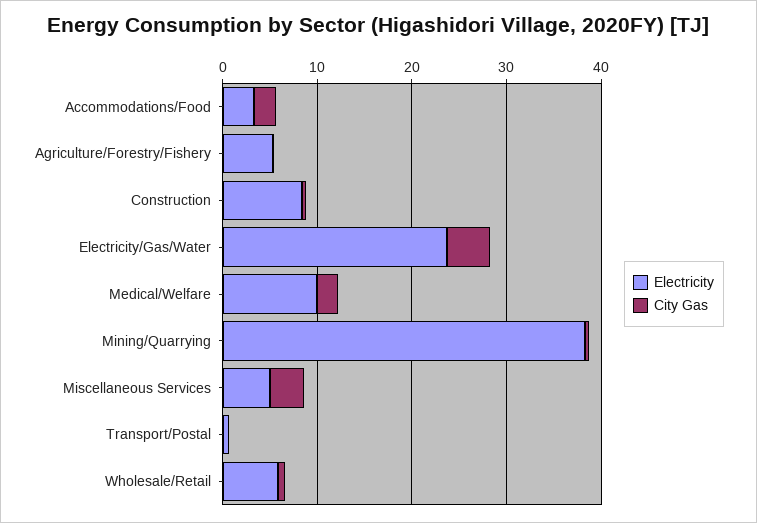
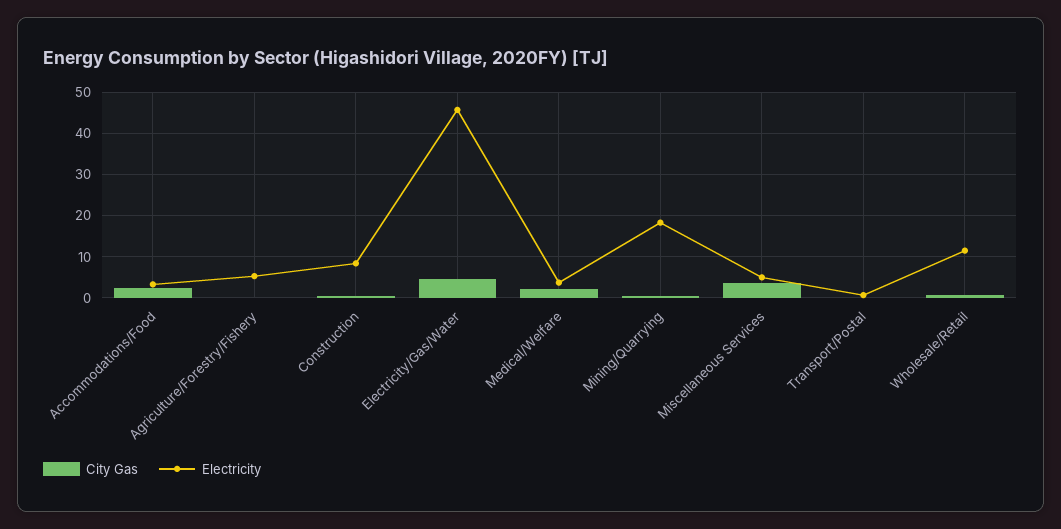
Electricity, Electricity/Gas/Water: 24 -> 46
Electricity, Medical/Welfare: 10 -> 4
Electricity, Mining/Quarrying: 38 -> 18
Electricity, Wholesale/Retail: 6 -> 12

